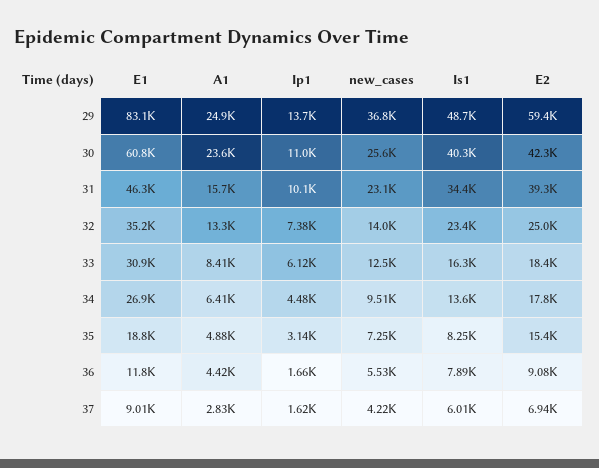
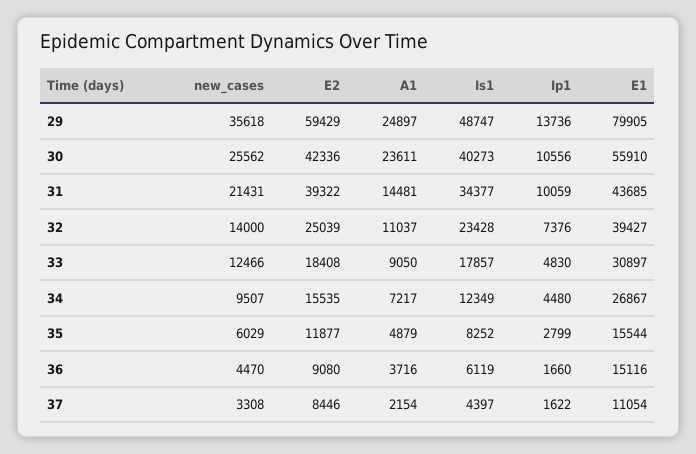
E1, 29: 83100 -> 79905
new_cases, 29: 36800 -> 35618
E1, 30: 60800 -> 55910
Ip1, 30: 11000 -> 10556
E1, 31: 46300 -> 43685
A1, 31: 15700 -> 14481
new_cases, 31: 23100 -> 21431
E1, 32: 35200 -> 39427
A1, 32: 13300 -> 11037
A1, 33: 8410 -> 9050
Ip1, 33: 6120 -> 4830
Is1, 33: 16300 -> 17857
A1, 34: 6410 -> 7217
Is1, 34: 13600 -> 12349
E2, 34: 17800 -> 15535
E1, 35: 18800 -> 15544
Ip1, 35: 3140 -> 2799
new_cases, 35: 7250 -> 6029
E2, 35: 15400 -> 11877
E1, 36: 11800 -> 15116
A1, 36: 4420 -> 3716
new_cases, 36: 5530 -> 4470
Is1, 36: 7890 -> 6119
E1, 37: 9010 -> 11054
A1, 37: 2830 -> 2154
new_cases, 37: 4220 -> 3308
Is1, 37: 6010 -> 4397
E2, 37: 6940 -> 8446

